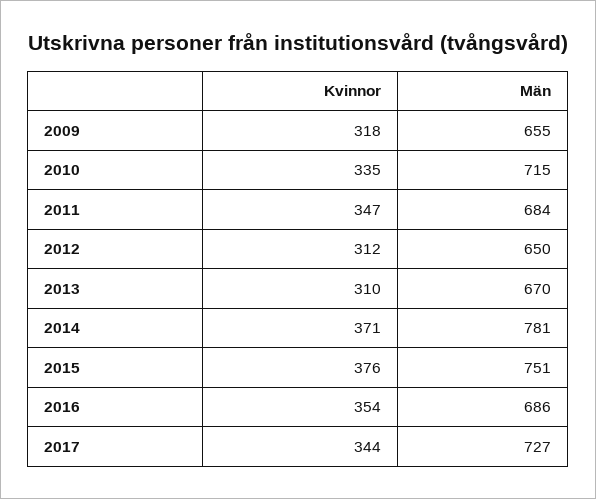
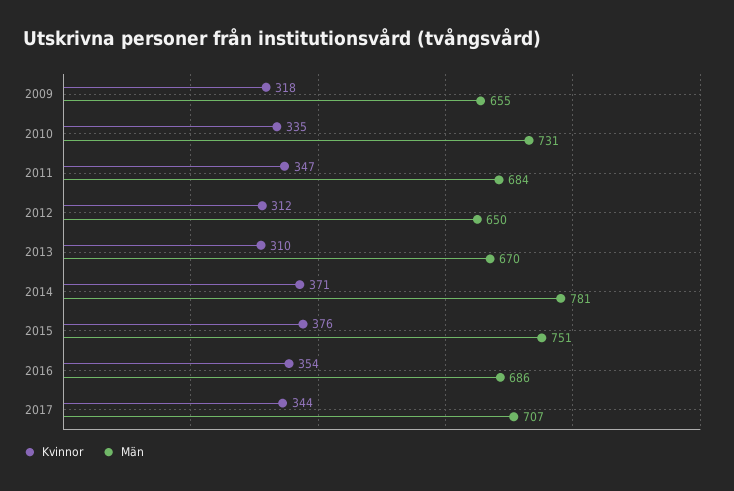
Män, 2010: 715 -> 731
Män, 2017: 727 -> 707

